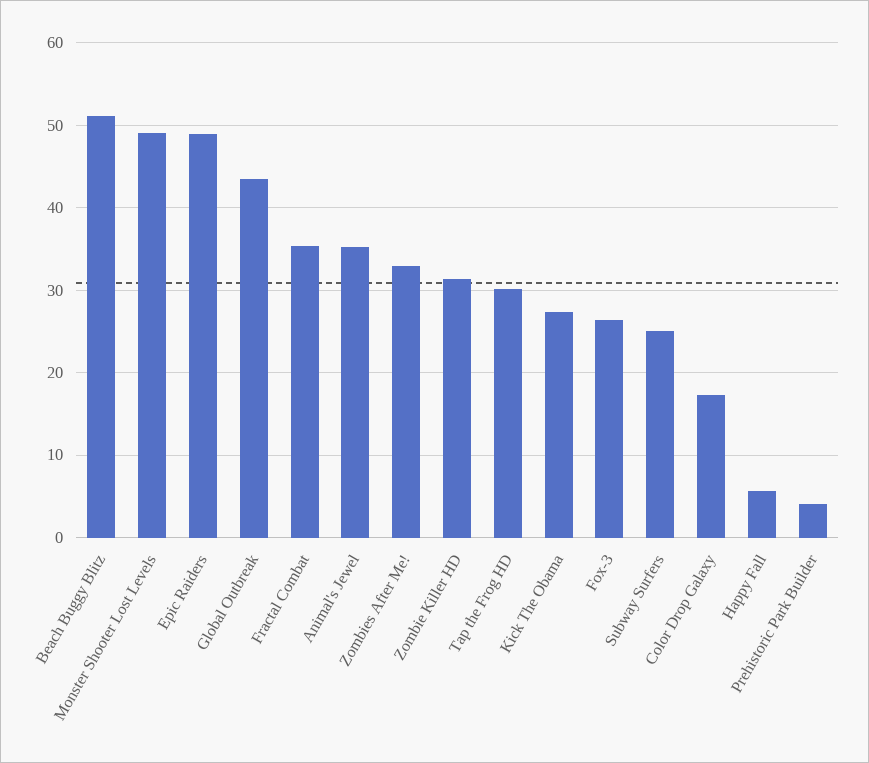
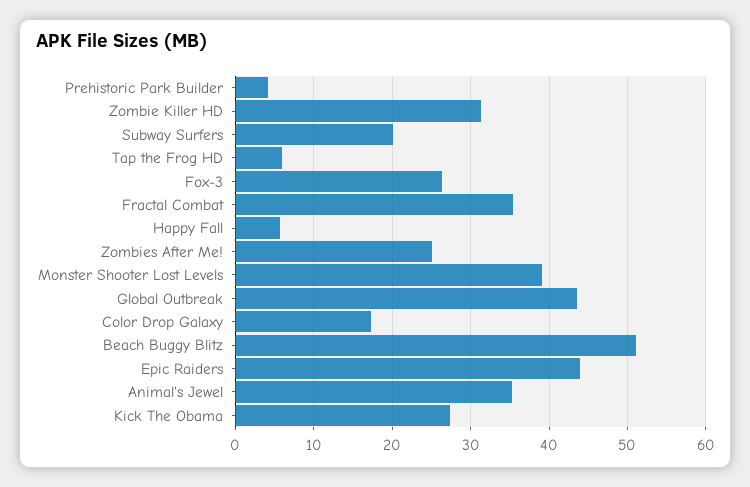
Monster Shooter Lost Levels: 49 -> 39
Epic Raiders: 49 -> 44
Zombies After Me!: 33 -> 25
Tap the Frog HD: 30 -> 6
Subway Surfers: 25 -> 20

